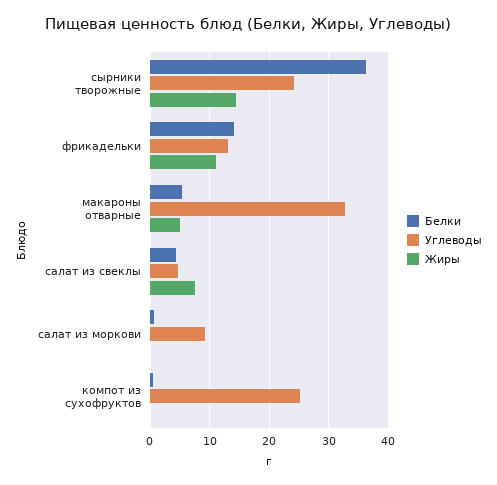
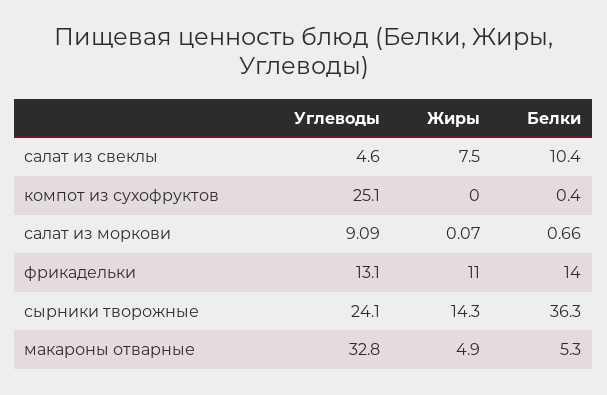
Белки, салат из свеклы: 4 -> 10.4

